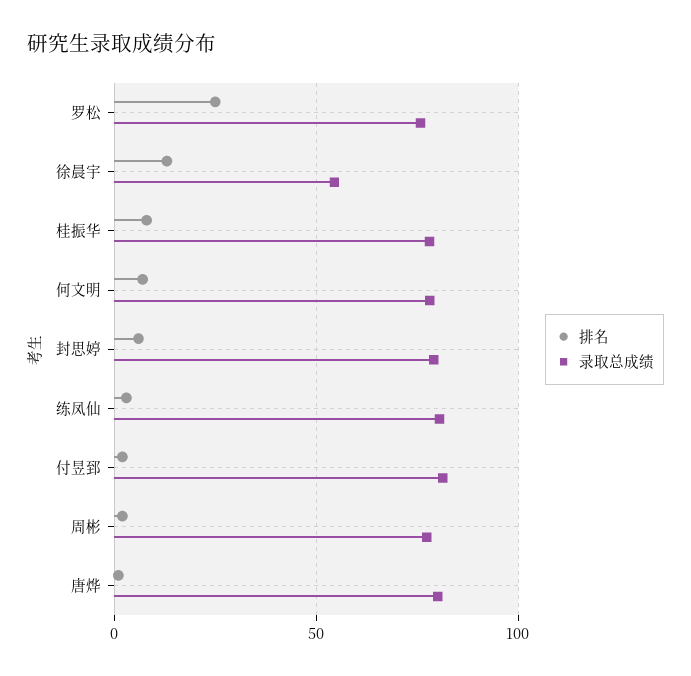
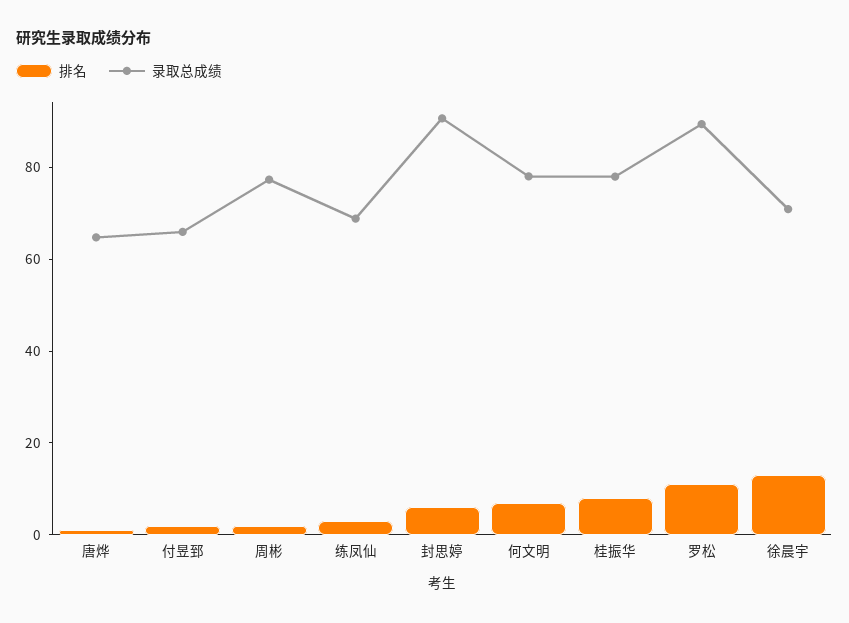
排名, 罗松: 25 -> 10
录取总成绩, 罗松: 75 -> 90
录取总成绩, 徐晨宇: 55 -> 70
录取总成绩, 封思婷: 80 -> 90
录取总成绩, 练凤仙: 80 -> 70
录取总成绩, 付昱郅: 80 -> 65
录取总成绩, 唐烨: 80 -> 65

